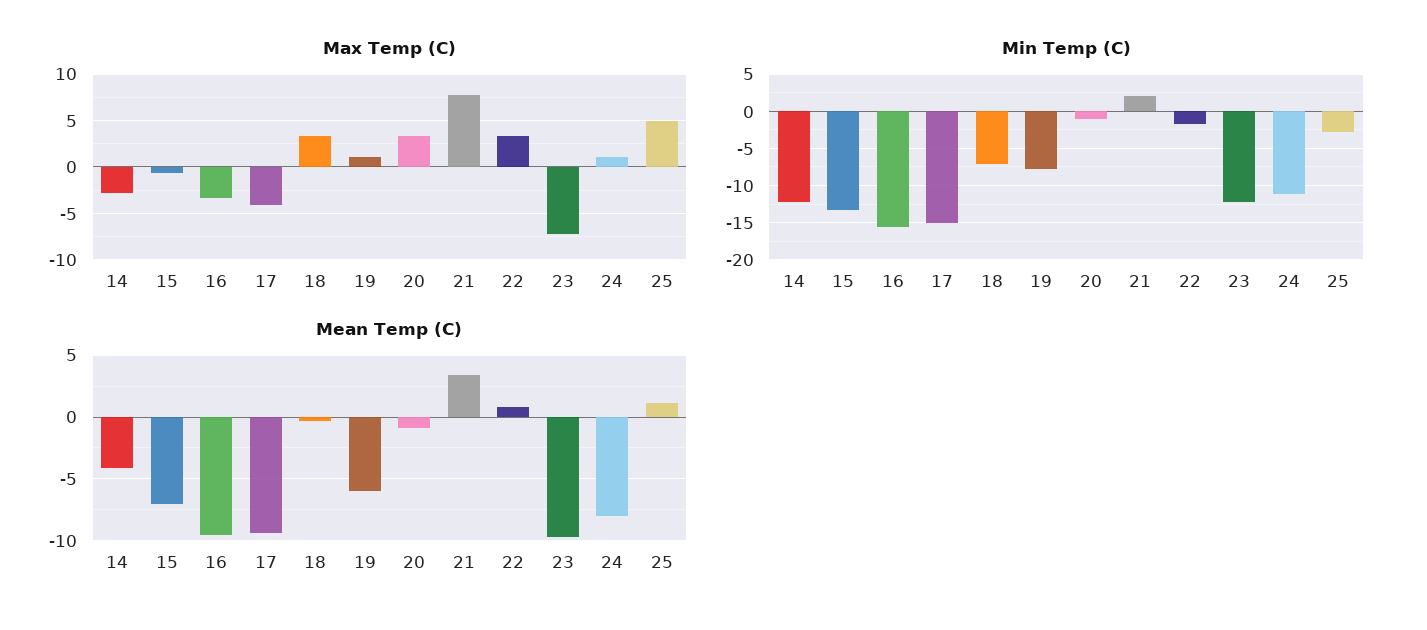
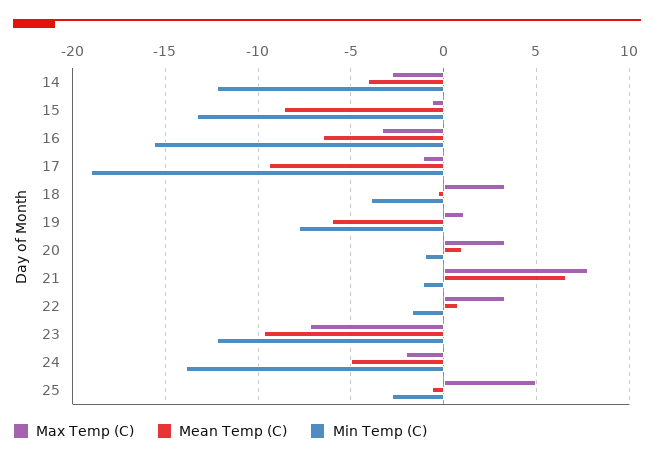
Max Temp (C), 17: -4 -> -1
Max Temp (C), 24: 1 -> -2
Min Temp (C), 17: -15 -> -19
Min Temp (C), 18: -7 -> -4
Min Temp (C), 21: 2 -> -1
Min Temp (C), 24: -11 -> -14
Mean Temp (C), 15: -7 -> -8.5
Mean Temp (C), 16: -9.5 -> -6.5
Mean Temp (C), 20: -1 -> 1
Mean Temp (C), 21: 3.5 -> 6.5
Mean Temp (C), 24: -8 -> -5
Mean Temp (C), 25: 1 -> -0.5

